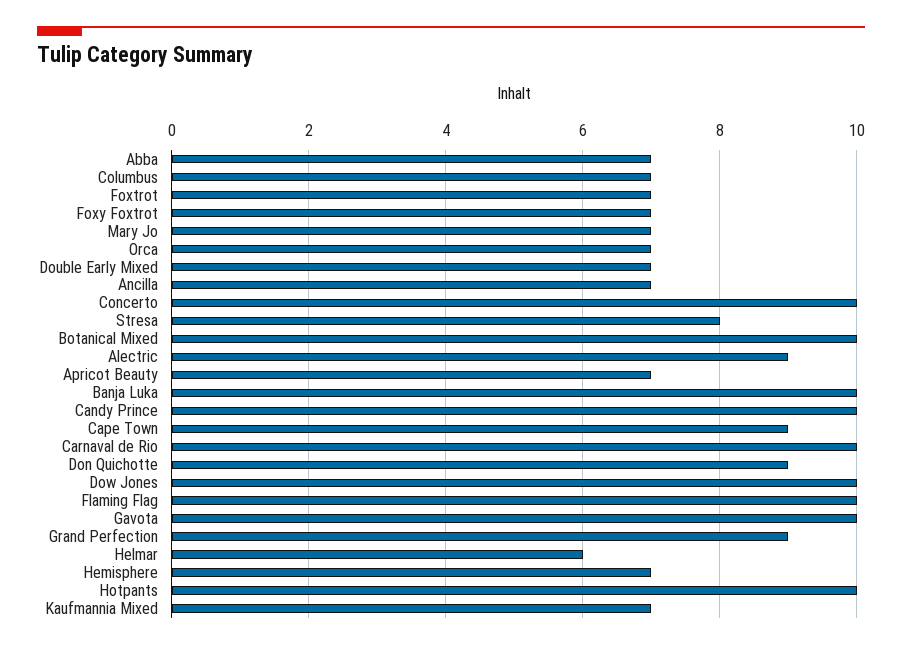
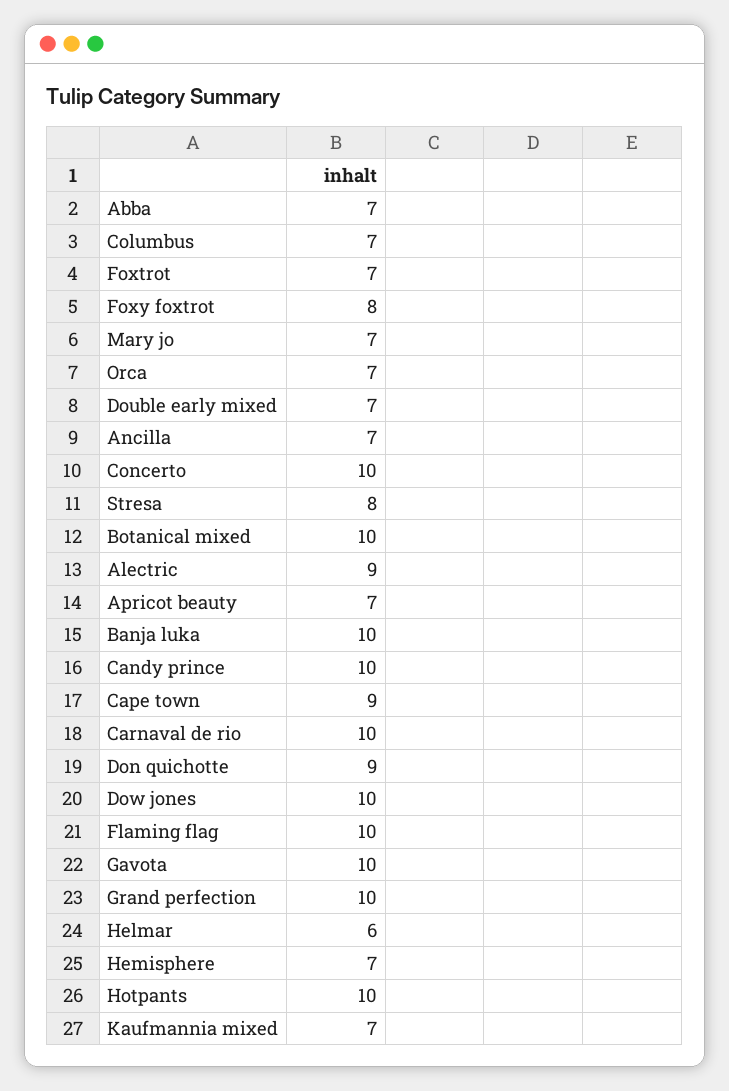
Foxy Foxtrot: 7 -> 8
Grand Perfection: 9 -> 10

